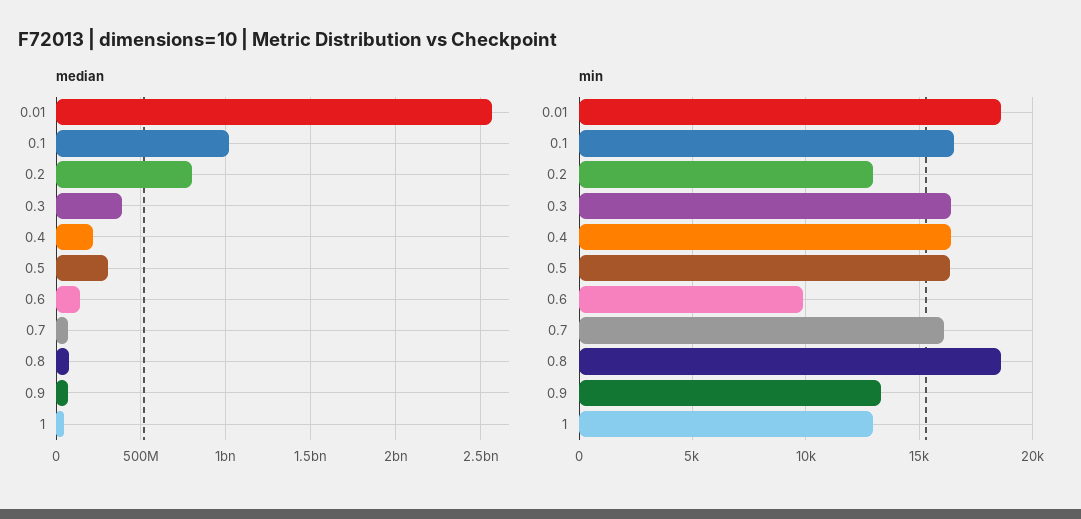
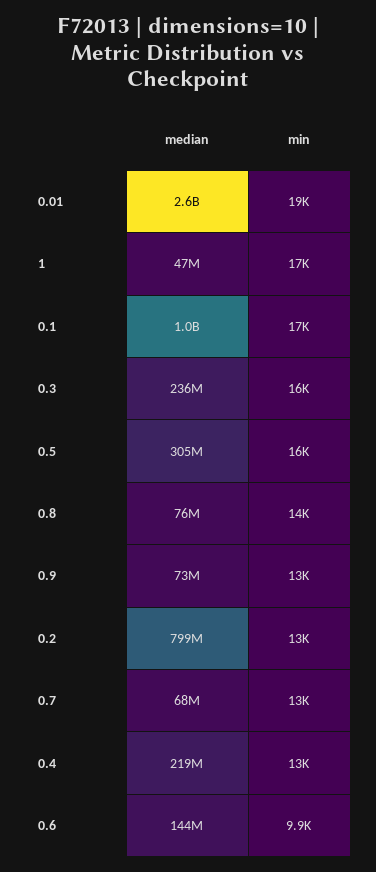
median, 0.3: 400000000 -> 236000000
min, 0.4: 16500 -> 13000
min, 0.7: 16000 -> 13000
min, 0.8: 18500 -> 14000
min, 1: 13000 -> 17000

